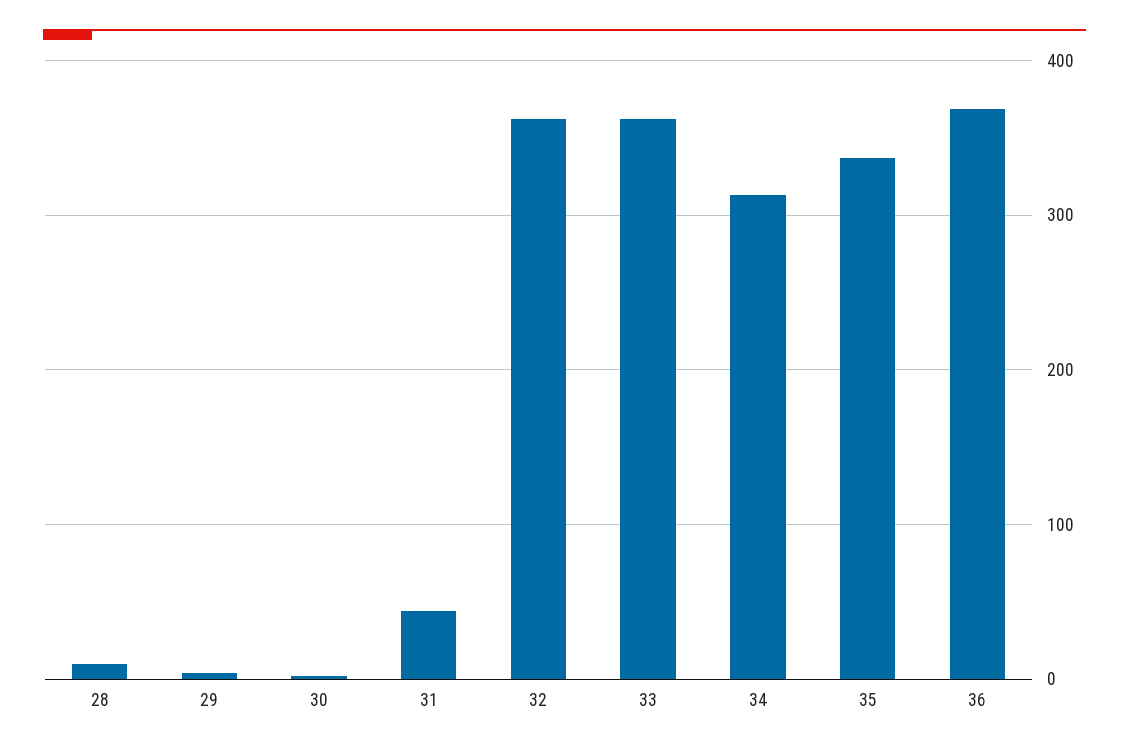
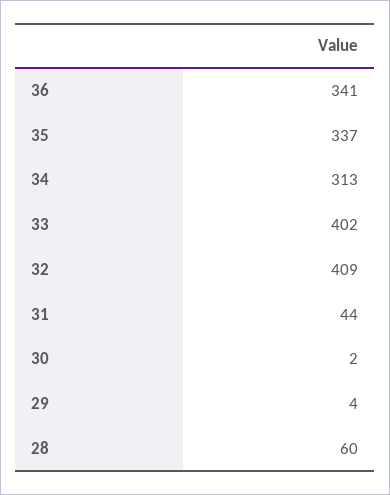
28: 10 -> 60
32: 360 -> 409
33: 360 -> 402
36: 370 -> 341

